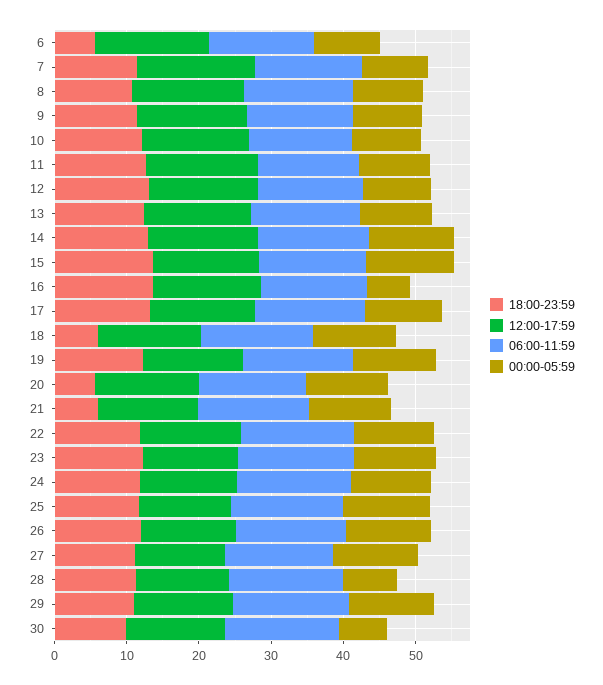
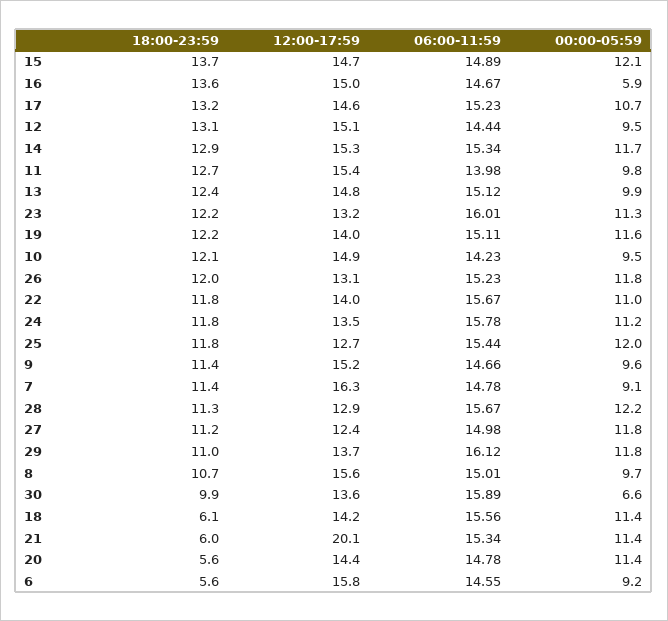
12:00-17:59, 21: 14 -> 20.1
00:00-05:59, 28: 8 -> 12.2

